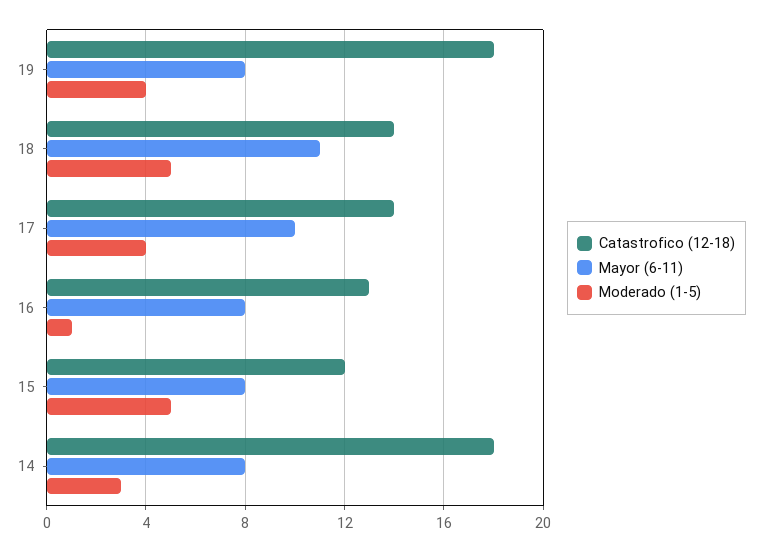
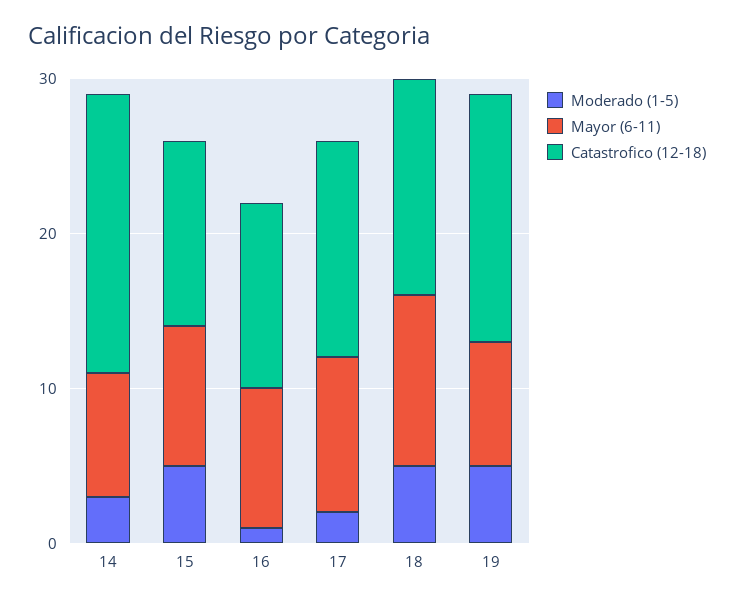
Catastrofico (12-18), 19: 18 -> 16
Moderado (1-5), 19: 4 -> 5
Moderado (1-5), 17: 4 -> 2
Catastrofico (12-18), 16: 13 -> 12
Mayor (6-11), 16: 8 -> 9
Mayor (6-11), 15: 8 -> 9

